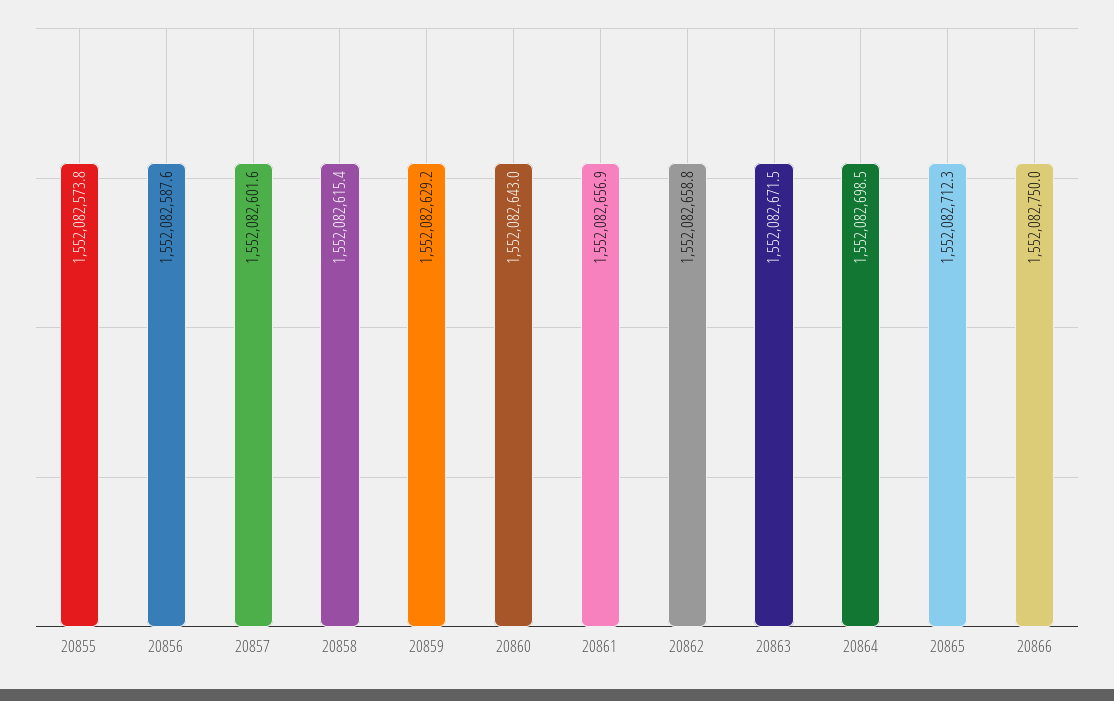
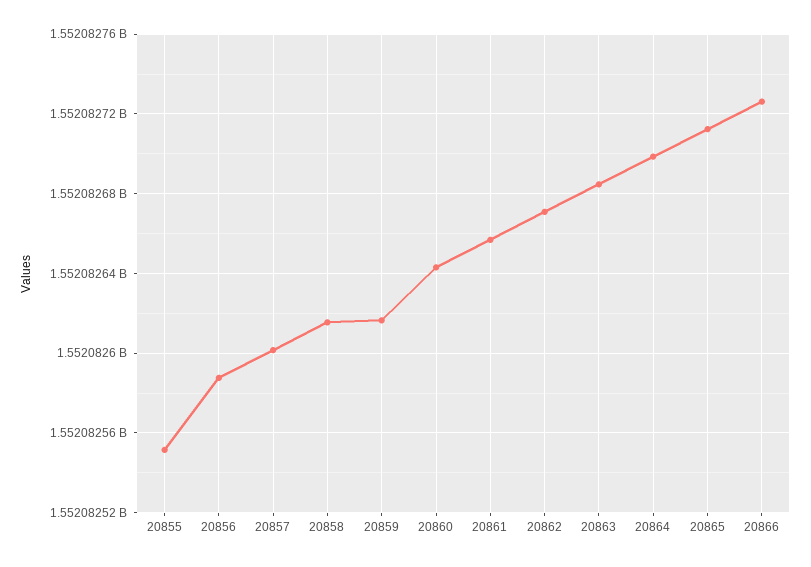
20855: 1552082573.8 -> 1552082550
20859: 1552082629.2 -> 1552082615
20862: 1552082658.8 -> 1552082670
20863: 1552082671.5 -> 1552082685
20866: 1552082750 -> 1552082725

